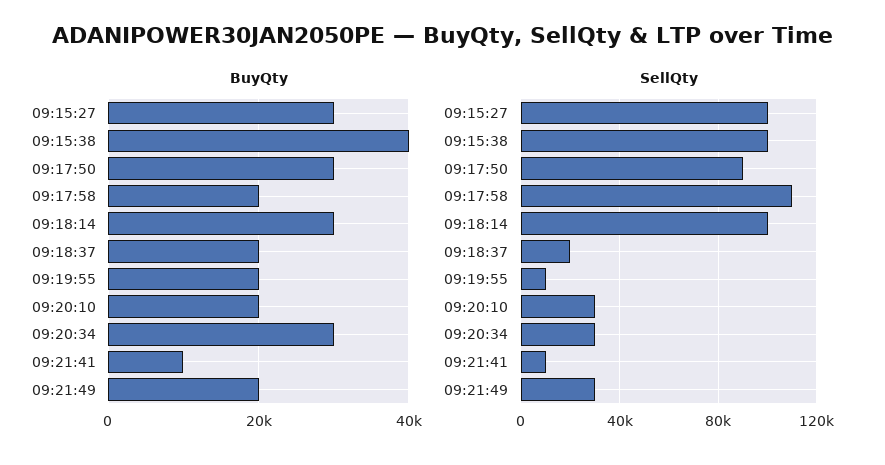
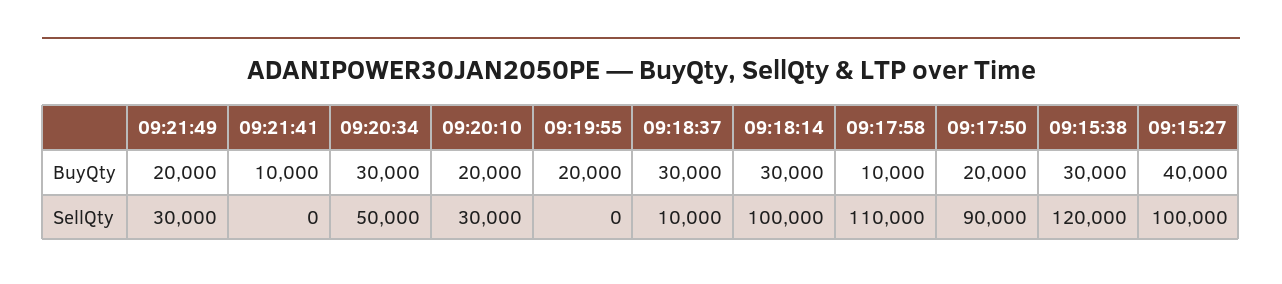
BuyQty, 09:15:27: 30000 -> 40000
BuyQty, 09:15:38: 40000 -> 30000
BuyQty, 09:17:50: 30000 -> 20000
BuyQty, 09:17:58: 20000 -> 10000
BuyQty, 09:18:37: 20000 -> 30000
SellQty, 09:15:38: 100000 -> 120000
SellQty, 09:18:37: 20000 -> 10000
SellQty, 09:19:55: 10000 -> 0
SellQty, 09:20:34: 30000 -> 50000
SellQty, 09:21:41: 10000 -> 0

